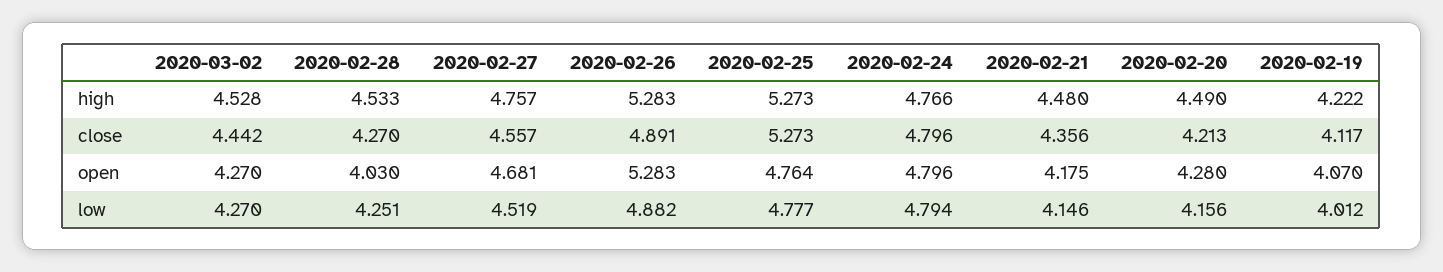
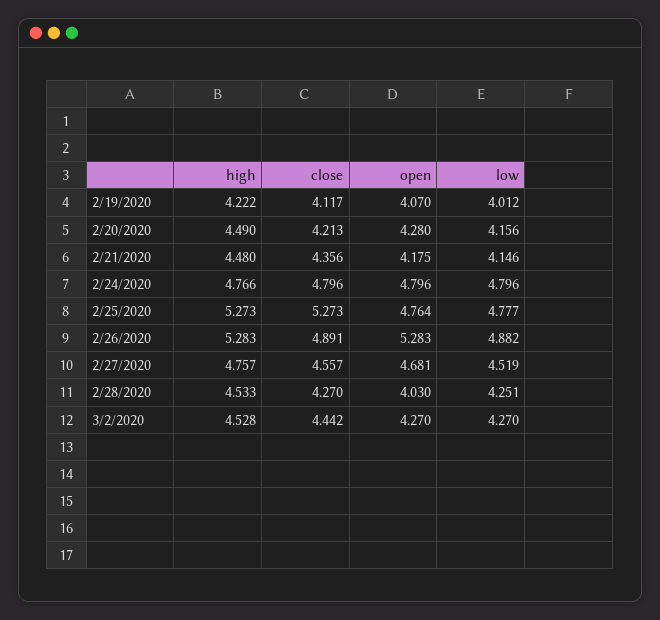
2020-02-24, low: 4.794 -> 4.796

